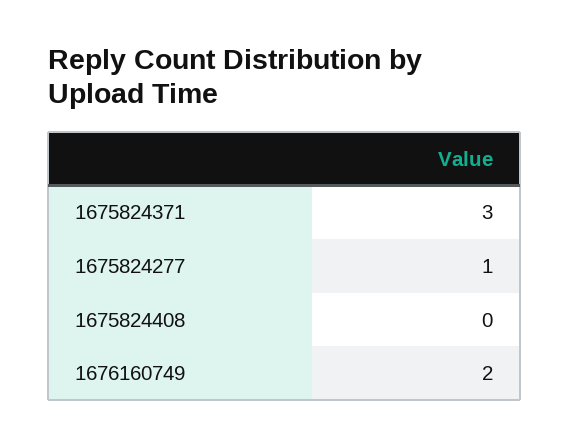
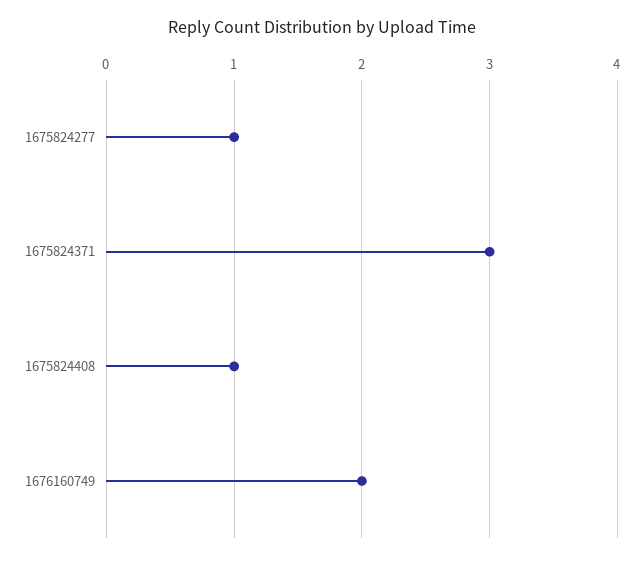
1675824408: 0 -> 1

